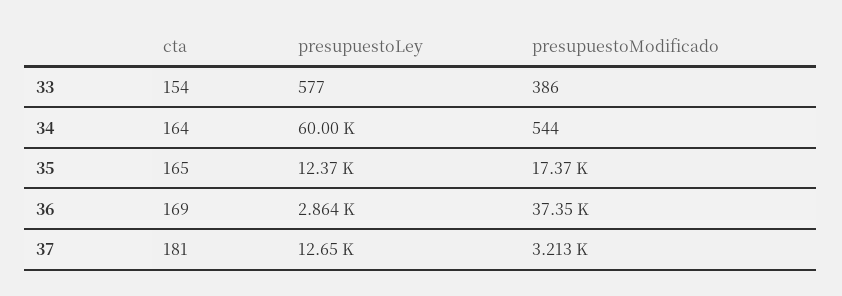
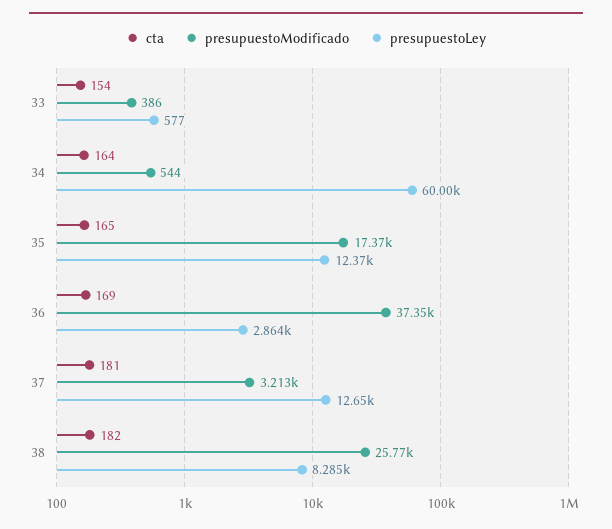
cta, 38: none -> 182
presupuestoModificado, 38: none -> 25770
presupuestoLey, 38: none -> 8285

